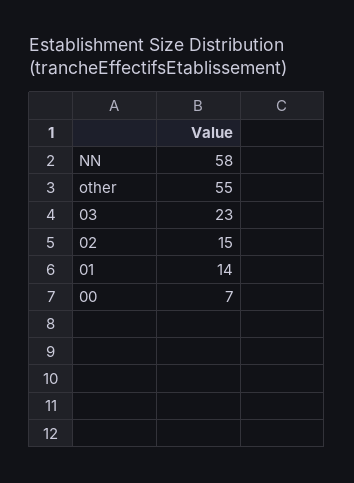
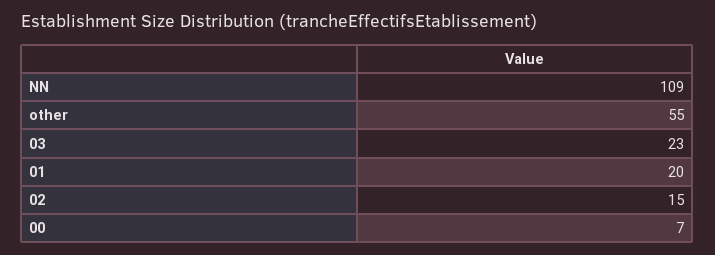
NN: 58 -> 109
01: 14 -> 20

